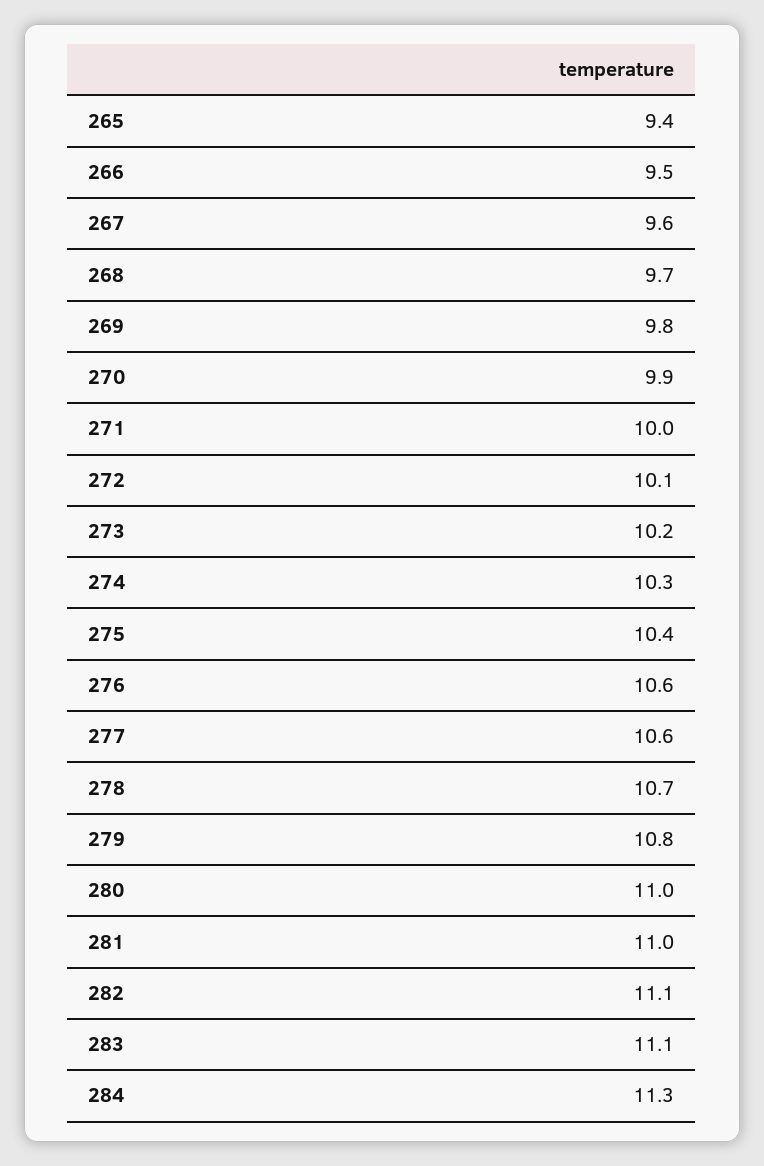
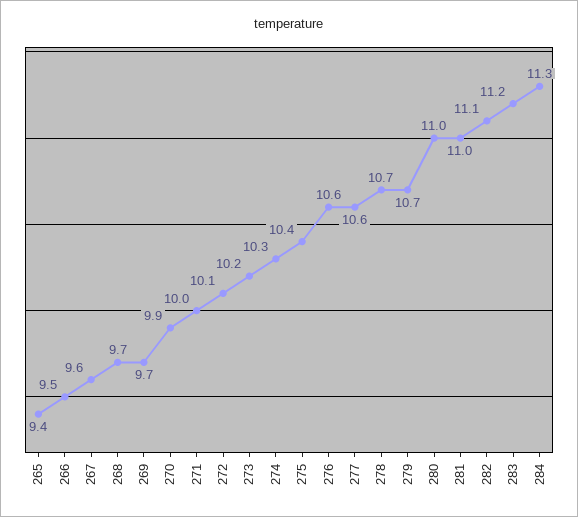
269: 9.8 -> 9.7
279: 10.8 -> 10.7
283: 11.1 -> 11.2

